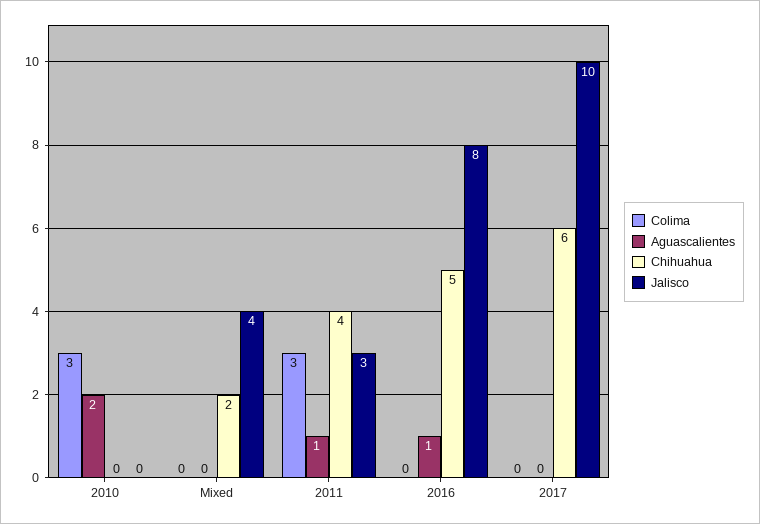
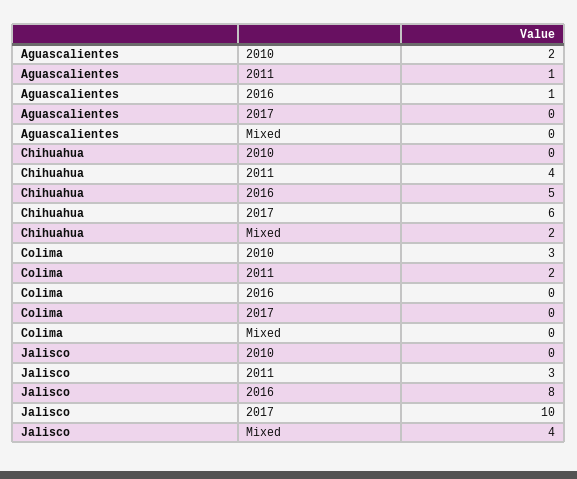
Colima, 2011: 3 -> 2

